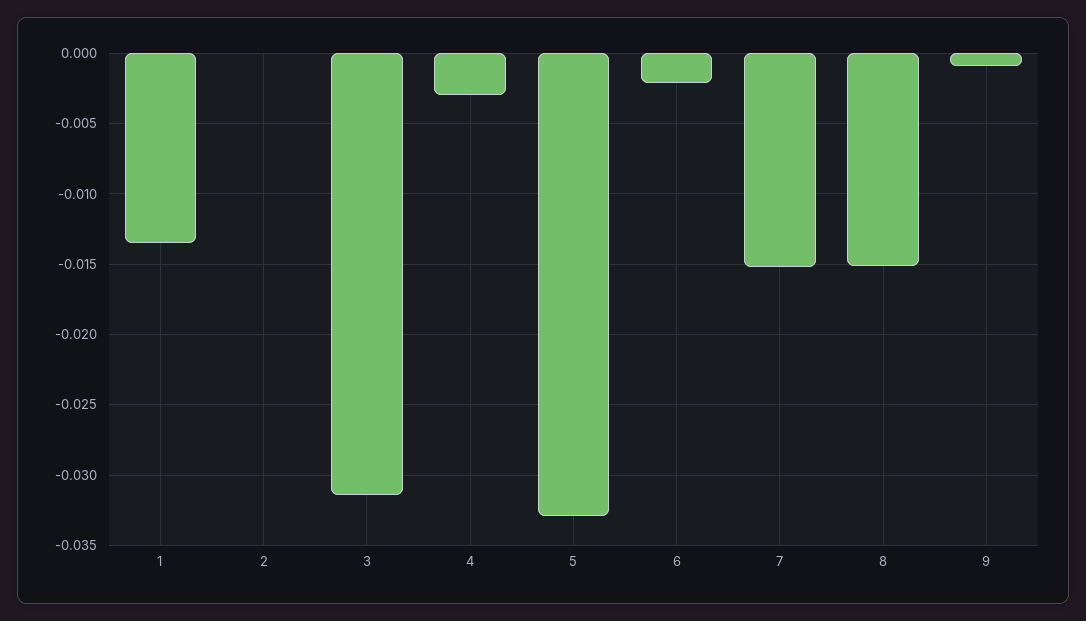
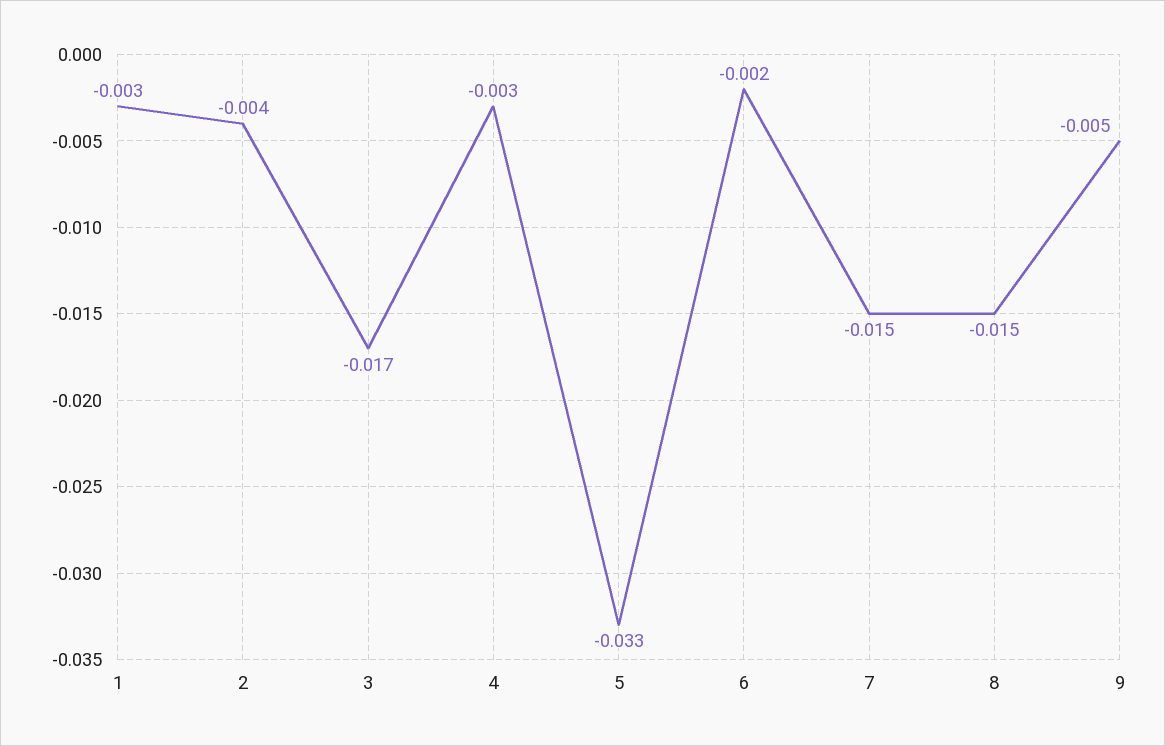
1: -0.0135 -> -0.003
2: 0 -> -0.004
3: -0.0315 -> -0.017
9: -0.001 -> -0.005

